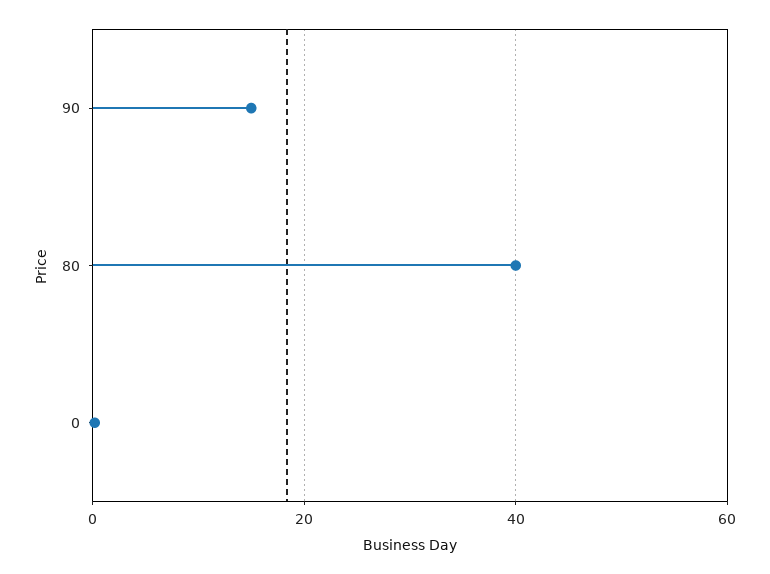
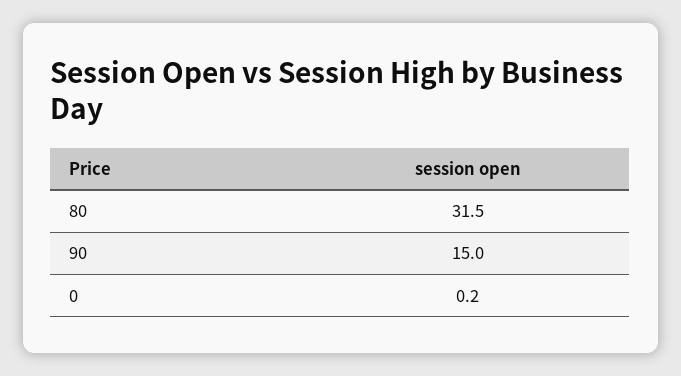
80: 40 -> 31.5

